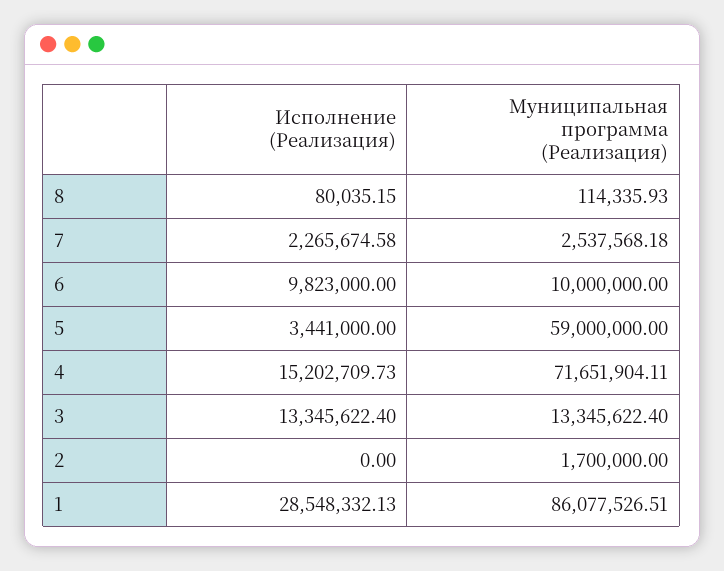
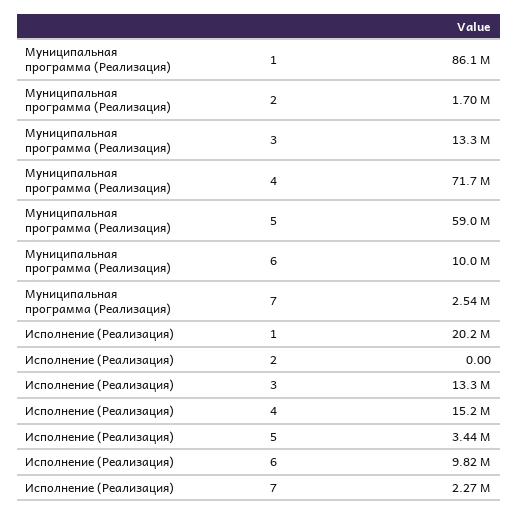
Исполнение (Реализация), 8: 80035.15 -> none
Муниципальная программа (Реализация), 8: 114335.93 -> none
Исполнение (Реализация), 1: 28548332.13 -> 20200000

